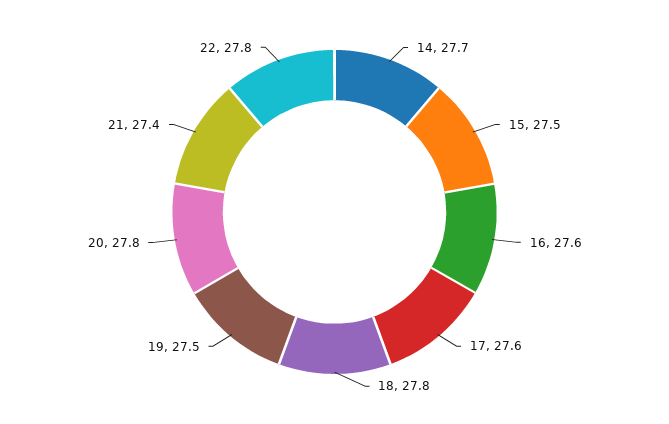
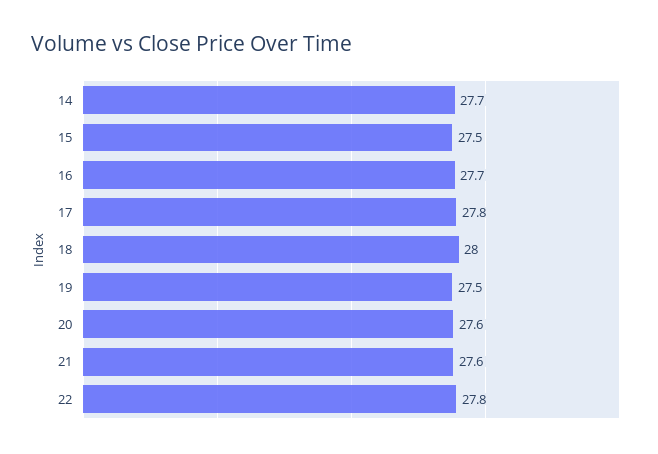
16: 27.6 -> 27.7
17: 27.6 -> 27.8
18: 27.8 -> 28
20: 27.8 -> 27.6
21: 27.4 -> 27.6

